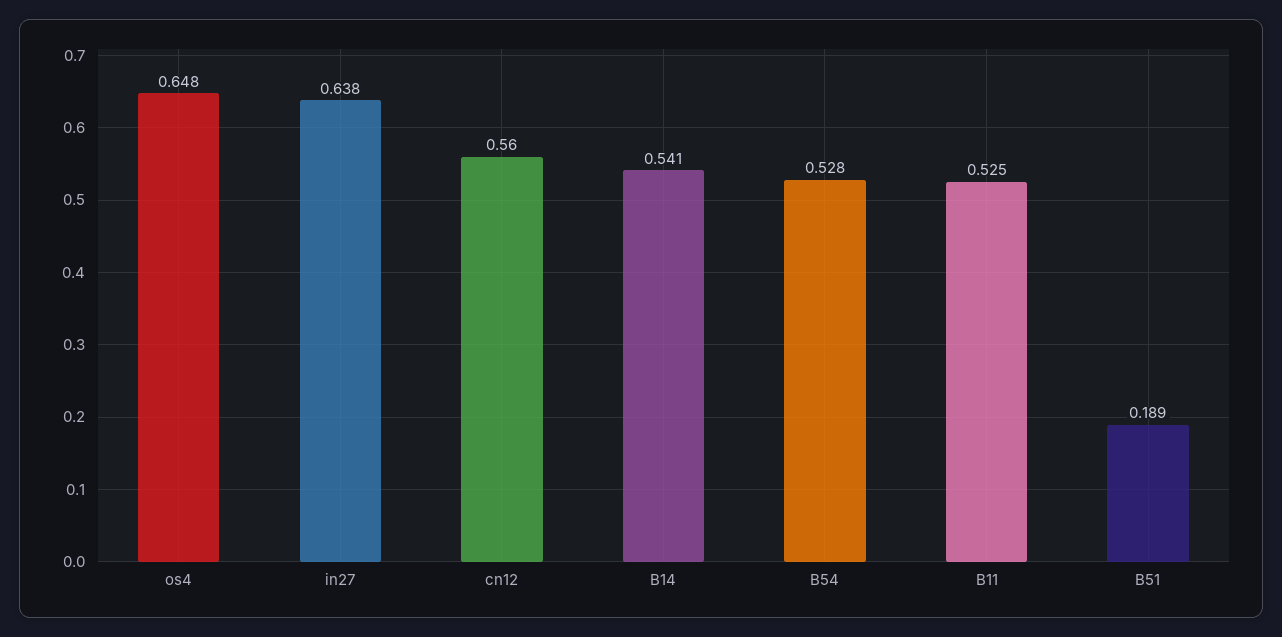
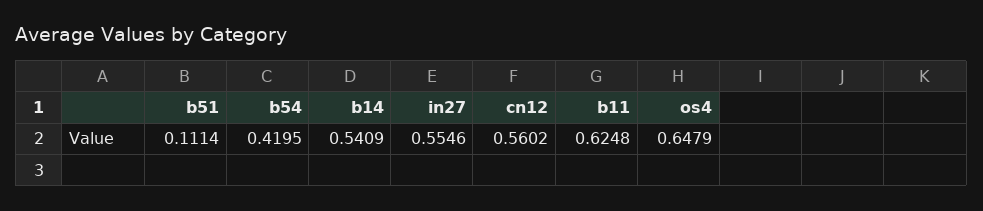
in27: 0.638 -> 0.5546
B54: 0.528 -> 0.4195
B11: 0.525 -> 0.6248
B51: 0.189 -> 0.1114

